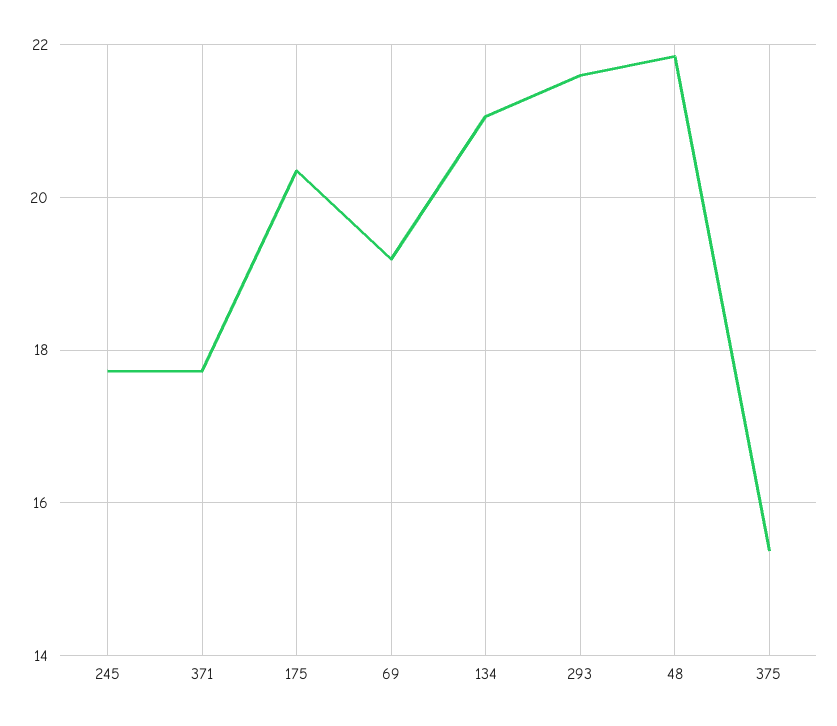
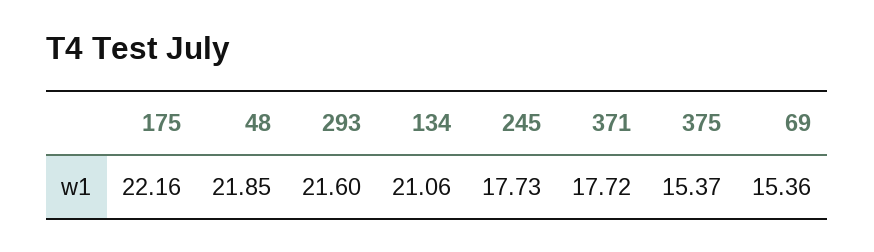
175: 20.4 -> 22.16
69: 19.2 -> 15.36

